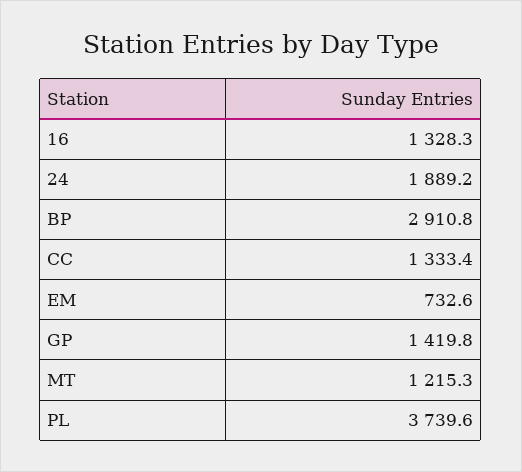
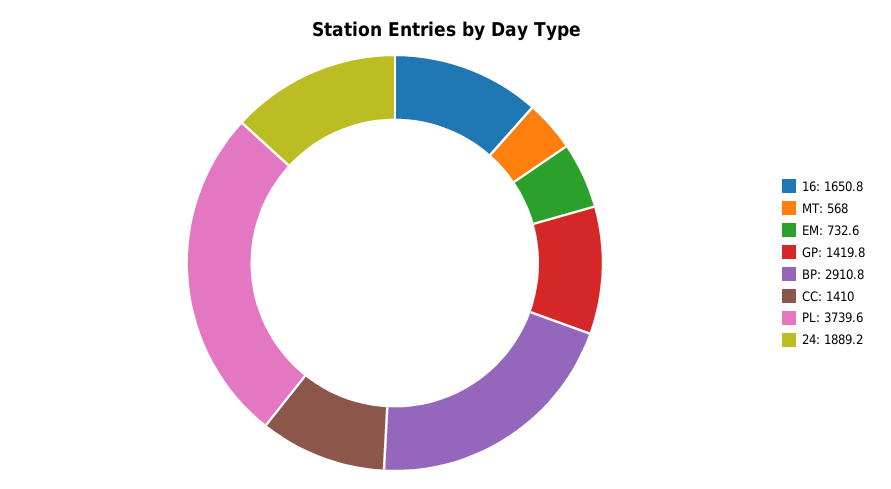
16: 1328.3 -> 1650.8
CC: 1333.4 -> 1410
MT: 1215.3 -> 568

